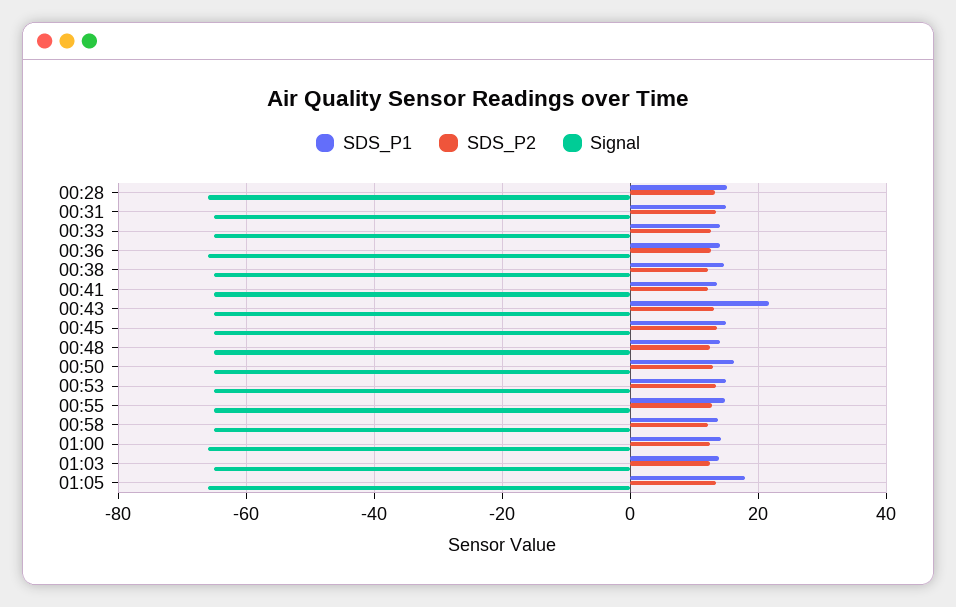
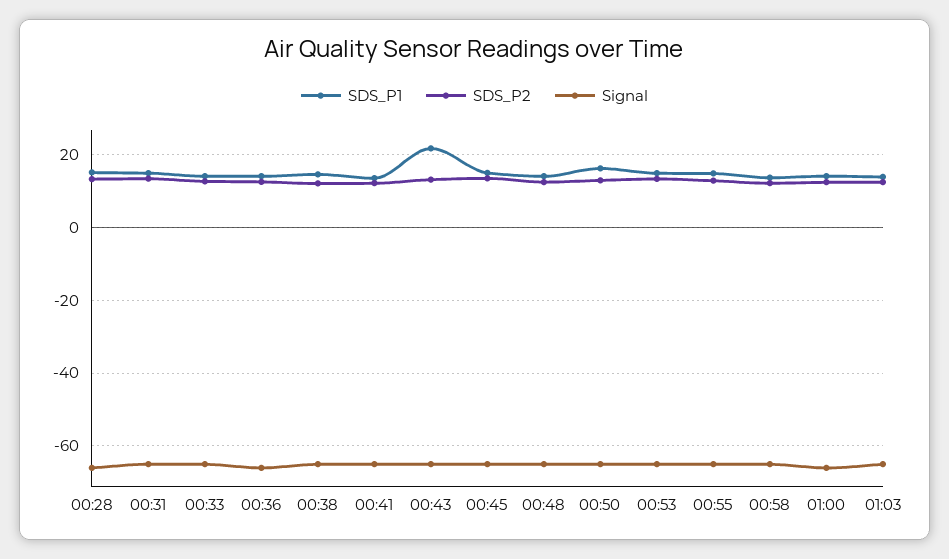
SDS_P1, 01:05: 18 -> none
SDS_P2, 01:05: 14 -> none
Signal, 01:05: -66 -> none

